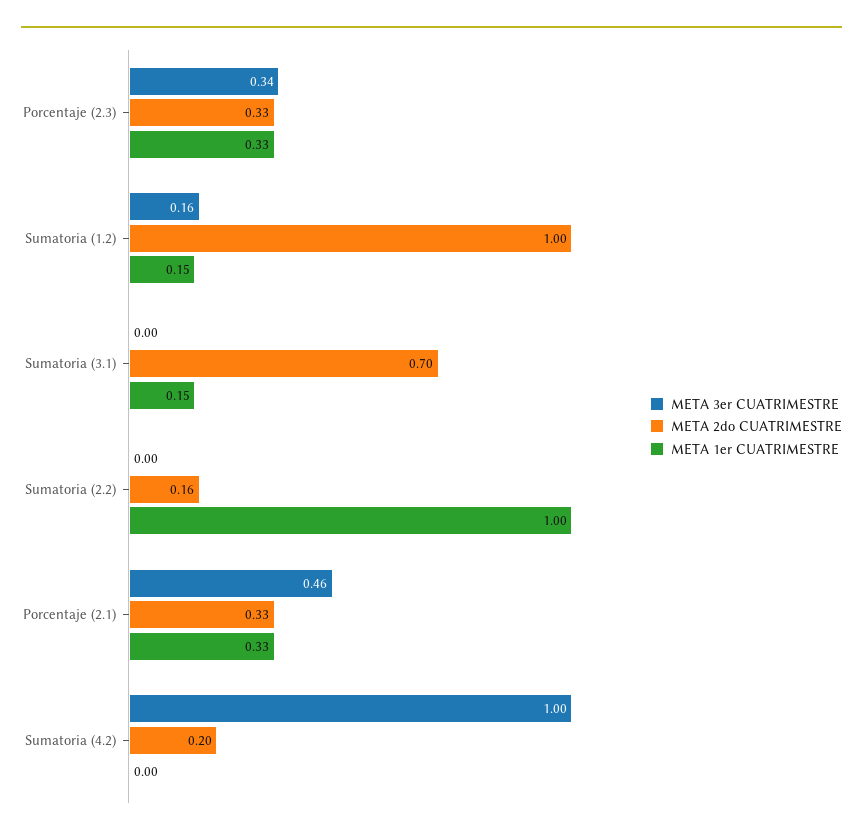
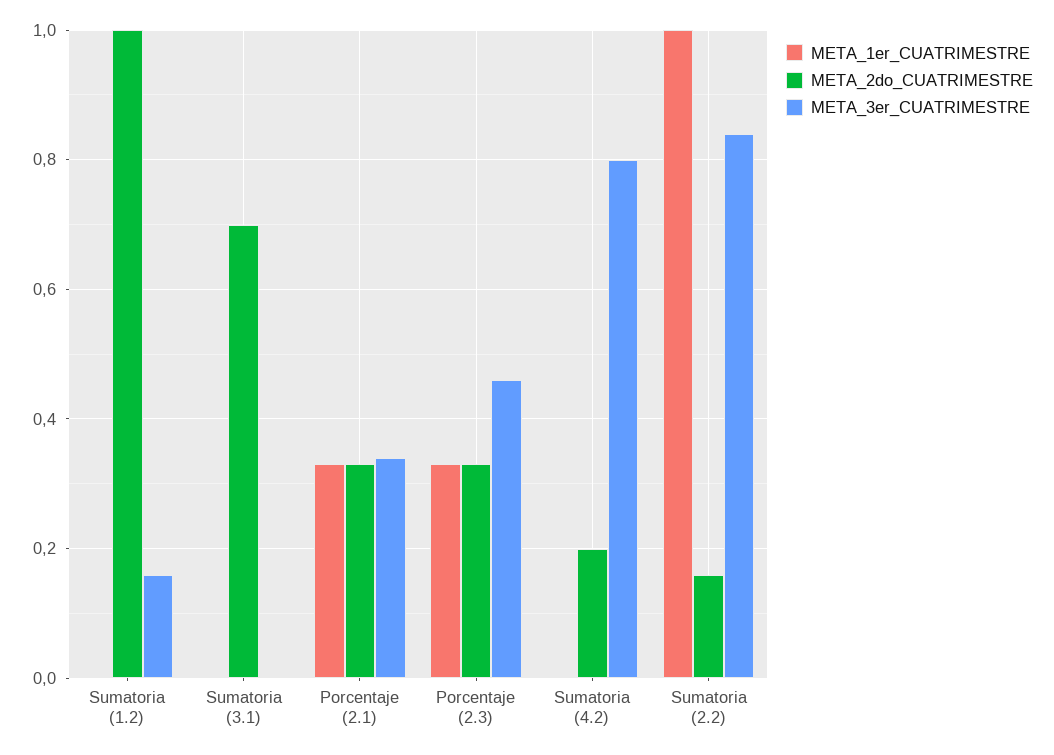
META 3er CUATRIMESTRE, Porcentaje (2.3): 0.34 -> 0.45
META 1er CUATRIMESTRE, Sumatoria (1.2): 0.15 -> 0
META 1er CUATRIMESTRE, Sumatoria (3.1): 0.15 -> 0
META 3er CUATRIMESTRE, Sumatoria (2.2): 0 -> 0.85
META 3er CUATRIMESTRE, Porcentaje (2.1): 0.46 -> 0.35
META 3er CUATRIMESTRE, Sumatoria (4.2): 1 -> 0.8

